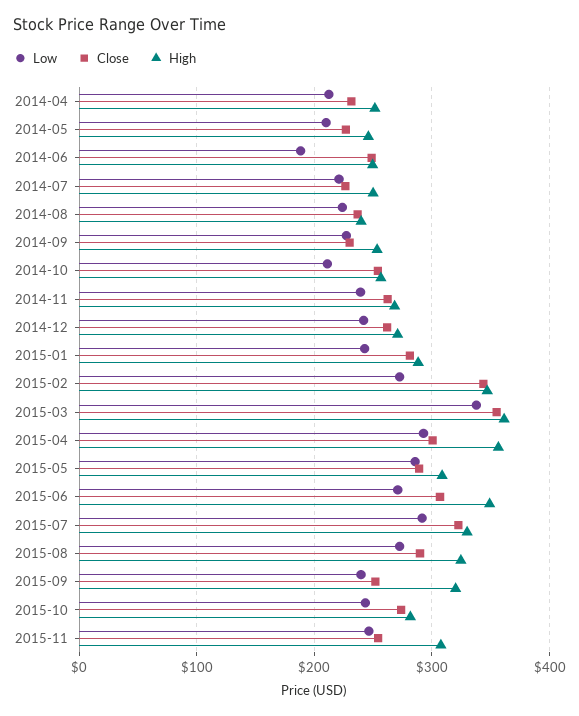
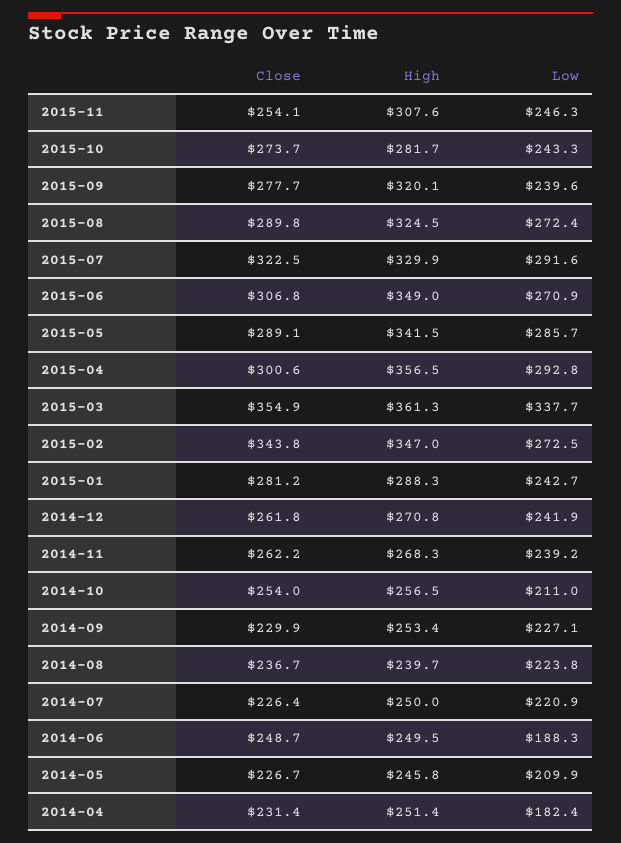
Low, 2014-04: 210 -> 182.4
High, 2015-05: 310 -> 341.5
Close, 2015-09: 250 -> 277.7

